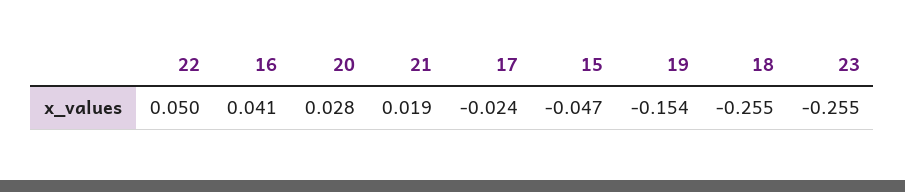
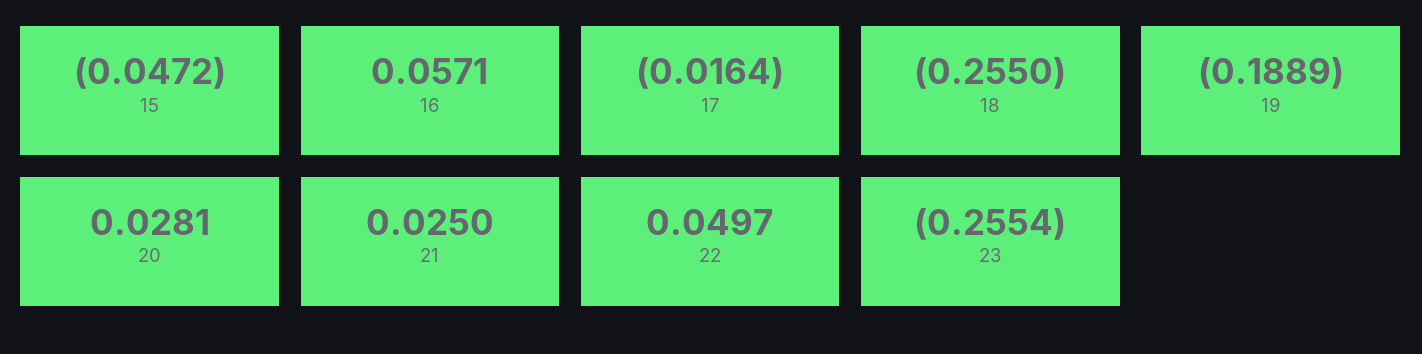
16: 0.041 -> 0.0571
21: 0.019 -> 0.025
17: -0.024 -> -0.0164
19: -0.154 -> -0.1889

